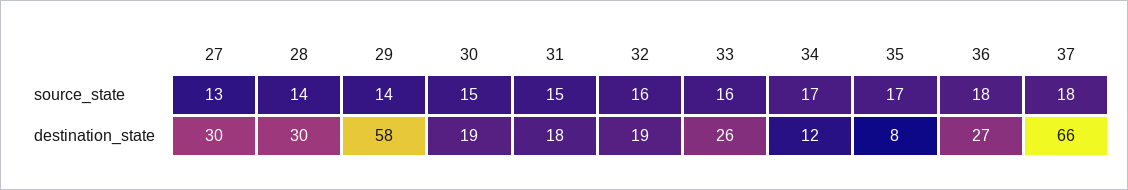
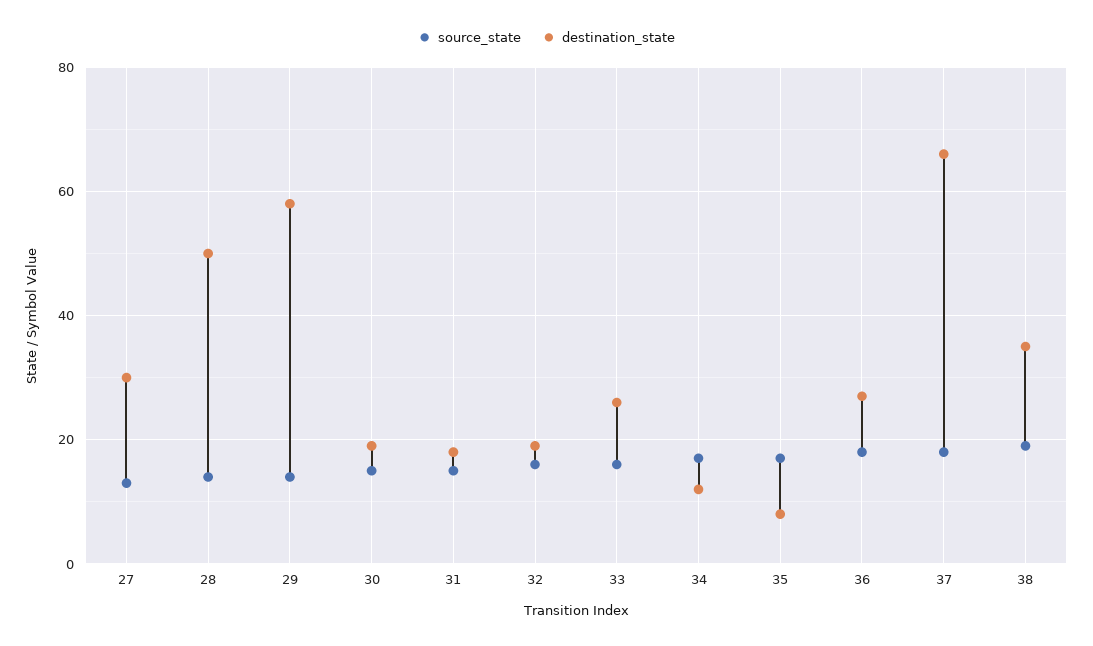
destination_state, 28: 30 -> 50
source_state, 38: none -> 20
destination_state, 38: none -> 35

